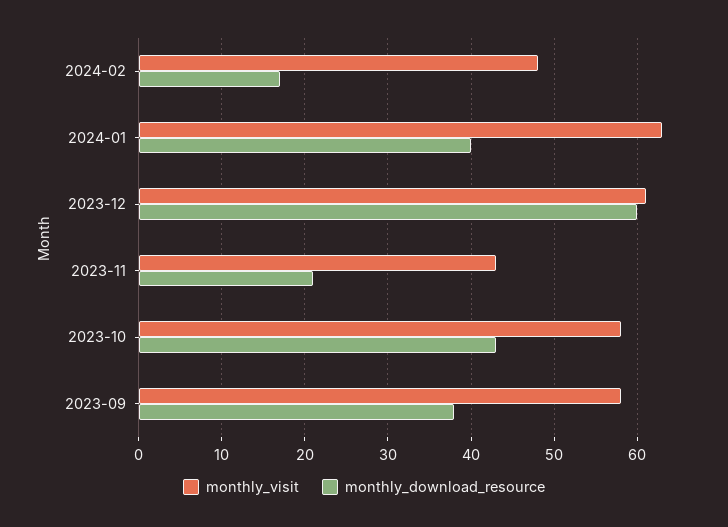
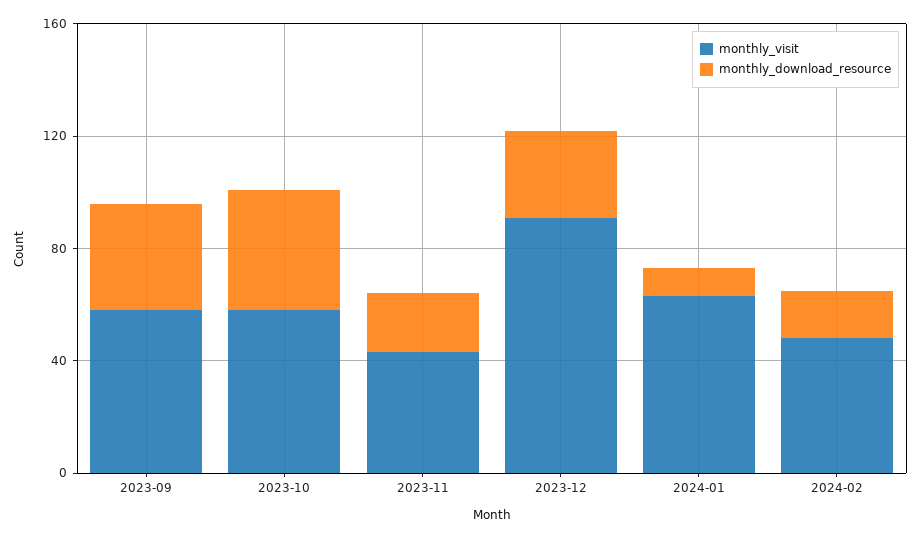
monthly_download_resource, 2024-01: 40 -> 10
monthly_visit, 2023-12: 61 -> 90
monthly_download_resource, 2023-12: 60 -> 30

